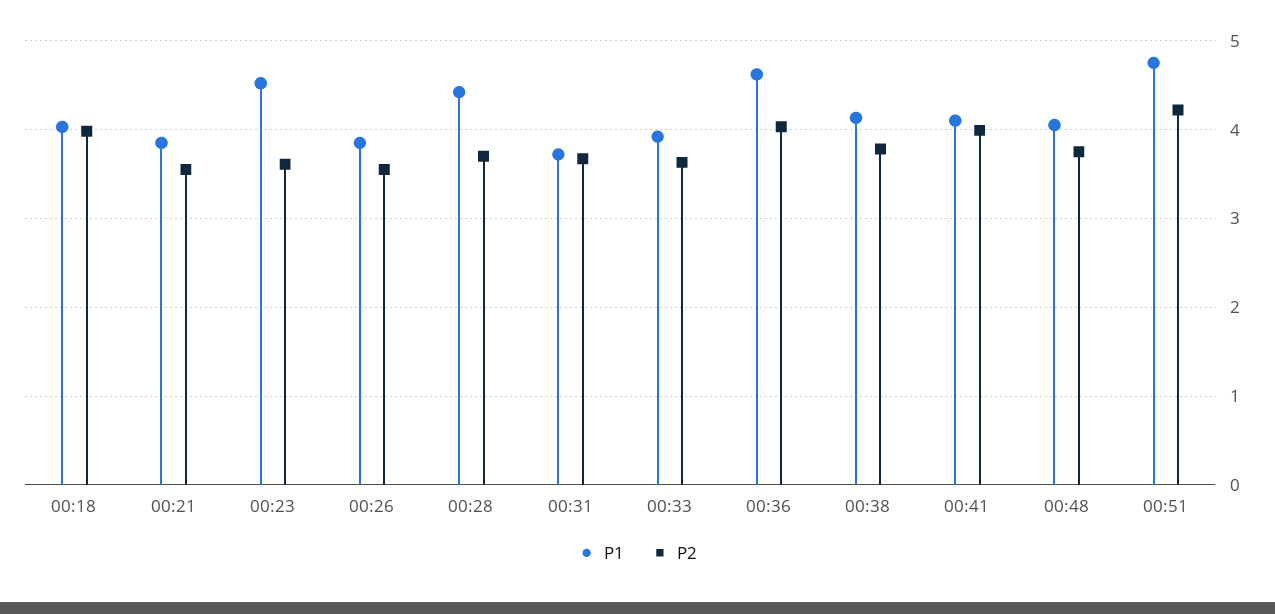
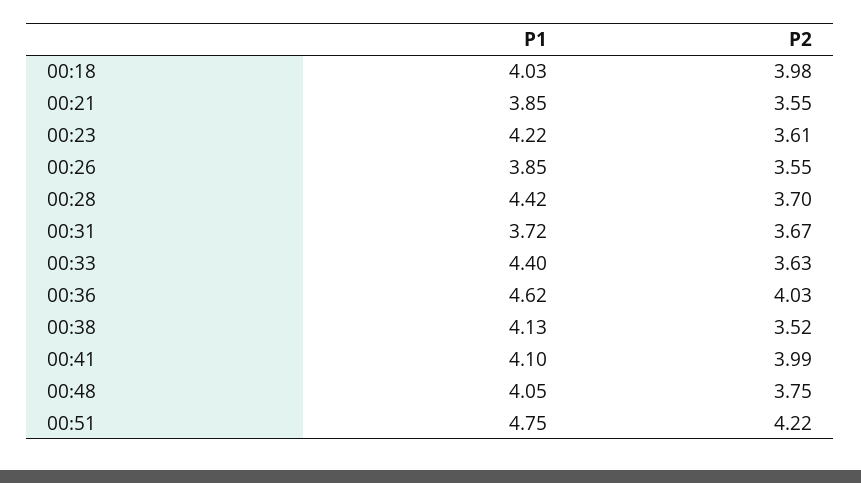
P1, 00:23: 4.5 -> 4.22
P1, 00:33: 3.9 -> 4.4
P2, 00:38: 3.8 -> 3.52

